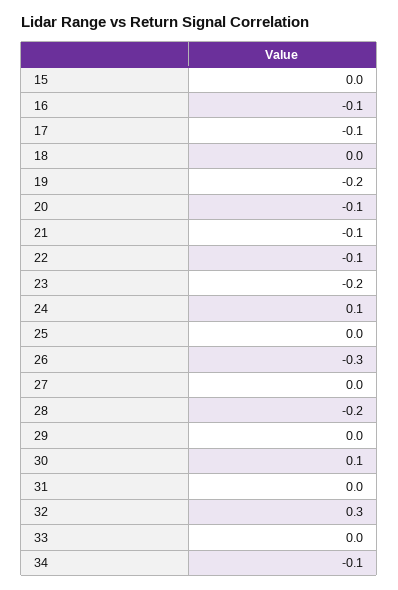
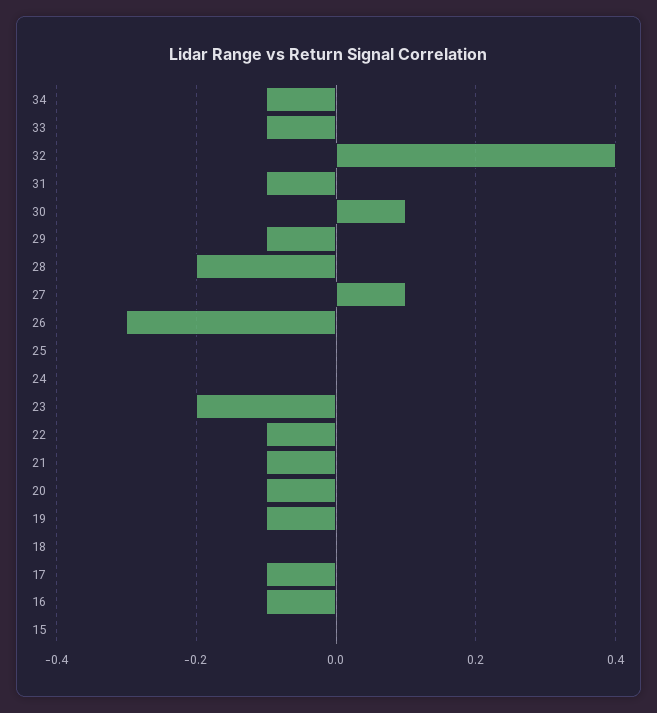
19: -0.2 -> -0.1
24: 0.1 -> 0
27: 0 -> 0.1
29: 0 -> -0.1
31: 0 -> -0.1
32: 0.3 -> 0.4
33: 0 -> -0.1

